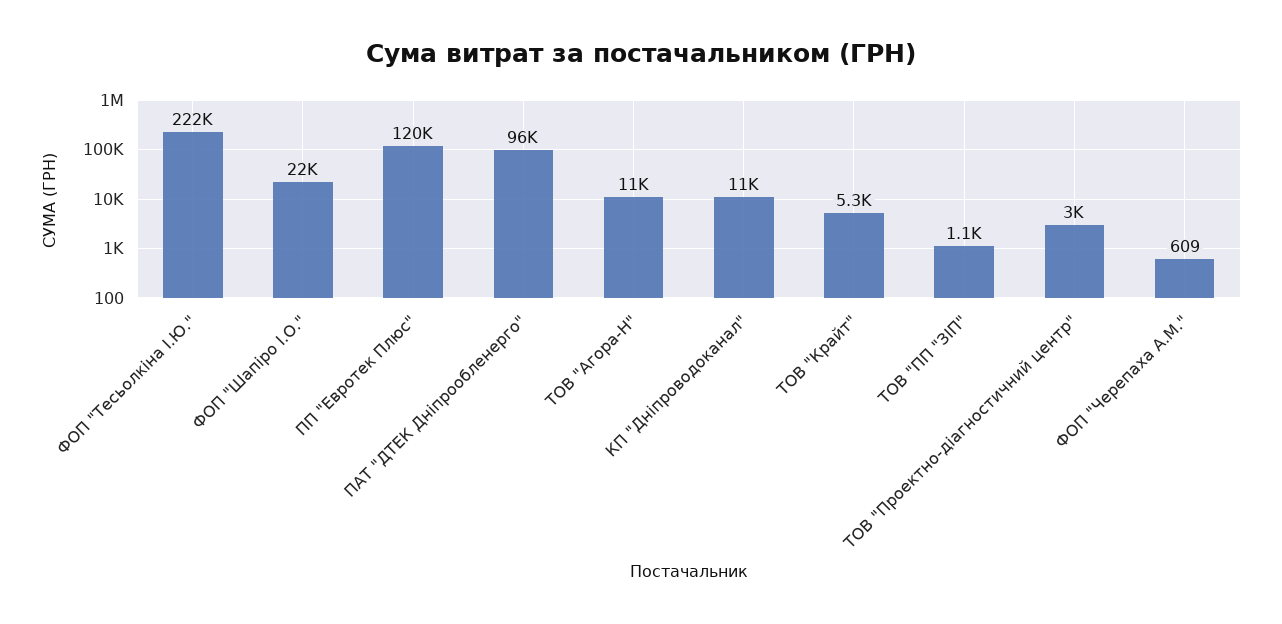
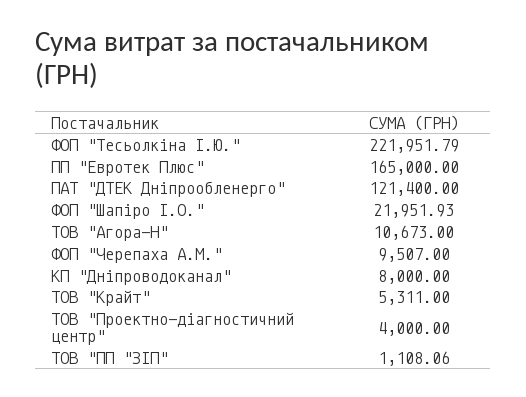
ПП "Евротек Плюс": 120000 -> 165000
ПАТ "ДТЕК Дніпрообленерго": 96000 -> 121400
КП "Дніпроводоканал": 11000 -> 8000
ТОВ "Проектно-діагностичний центр": 3000 -> 4000
ФОП "Черепаха А.М.": 609 -> 9507

